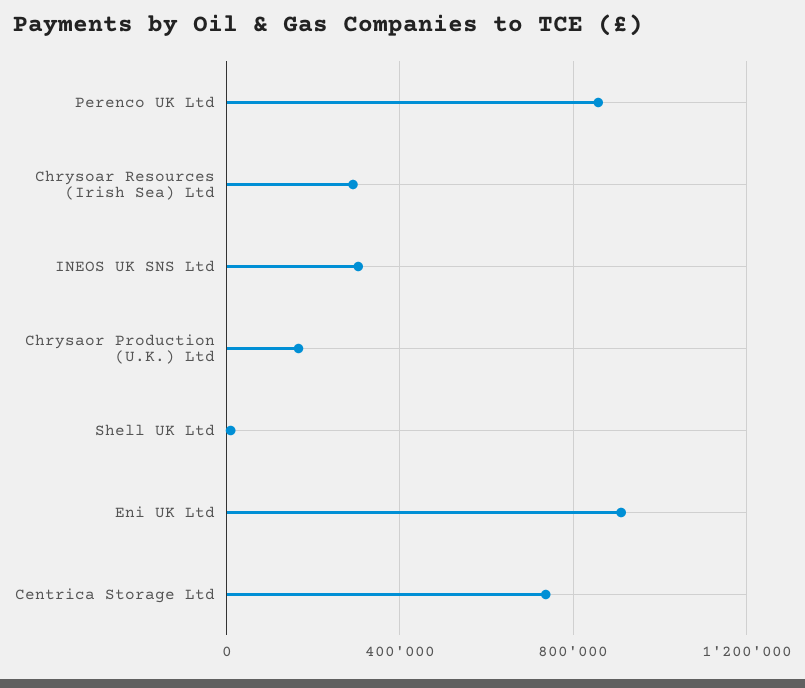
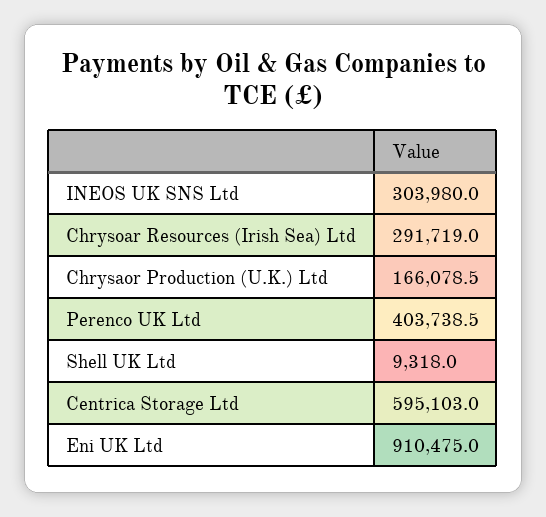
Perenco UK Ltd: 850000 -> 403738.5
Centrica Storage Ltd: 750000 -> 595103

